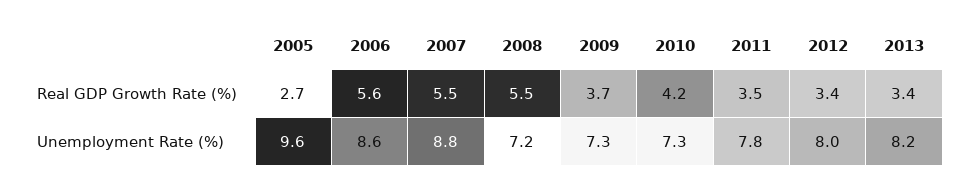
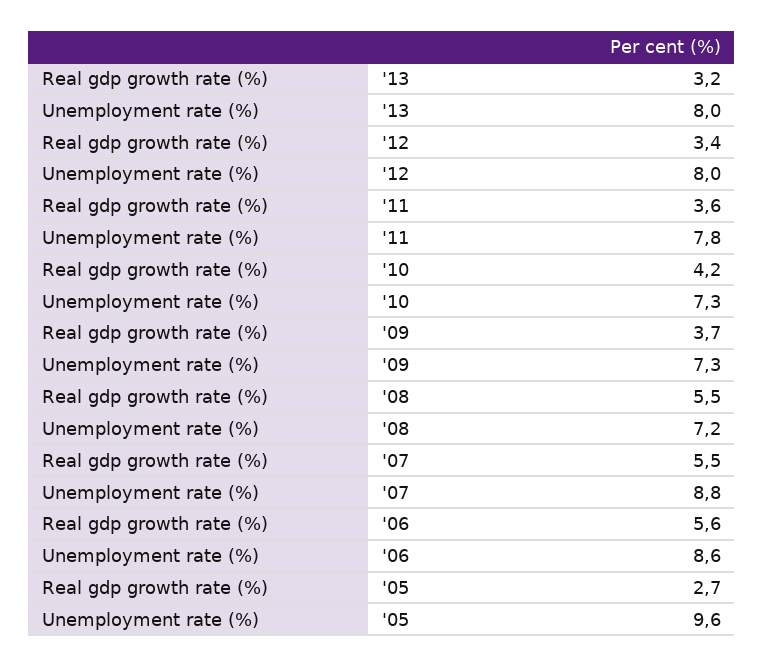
2011, Real GDP Growth Rate (%): 3.5 -> 3.6
2013, Real GDP Growth Rate (%): 3.4 -> 3.2
2013, Unemployment Rate (%): 8.2 -> 8

